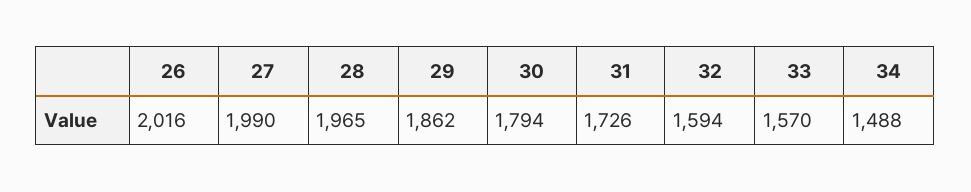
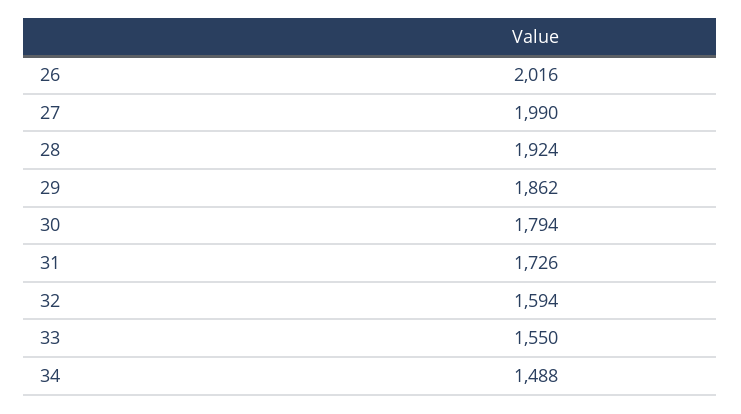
28: 1965 -> 1924
33: 1570 -> 1550

